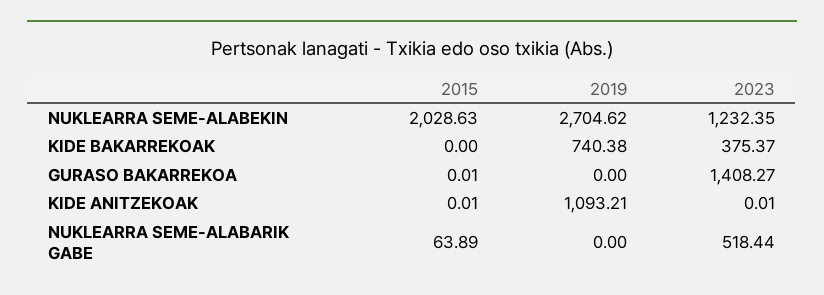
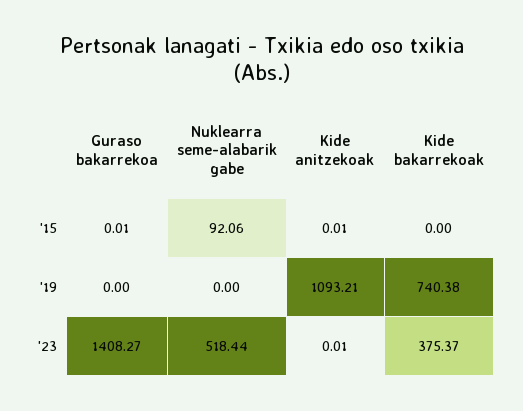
2015, NUKLEARRA SEME-ALABEKIN: 2028.63 -> none
2019, NUKLEARRA SEME-ALABEKIN: 2704.62 -> none
2023, NUKLEARRA SEME-ALABEKIN: 1232.35 -> none
2015, NUKLEARRA SEME-ALABARIK GABE: 63.89 -> 92.06

